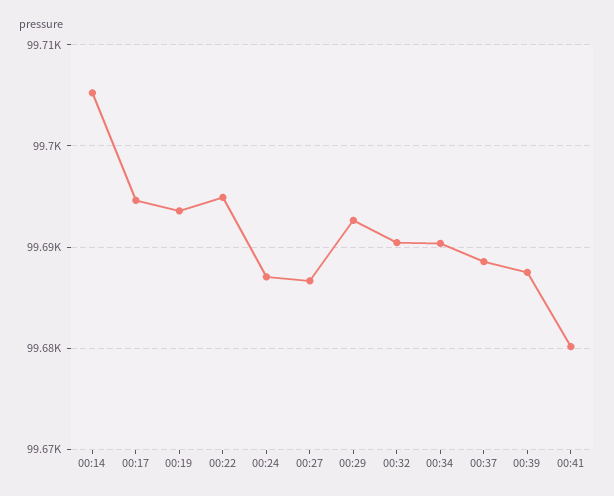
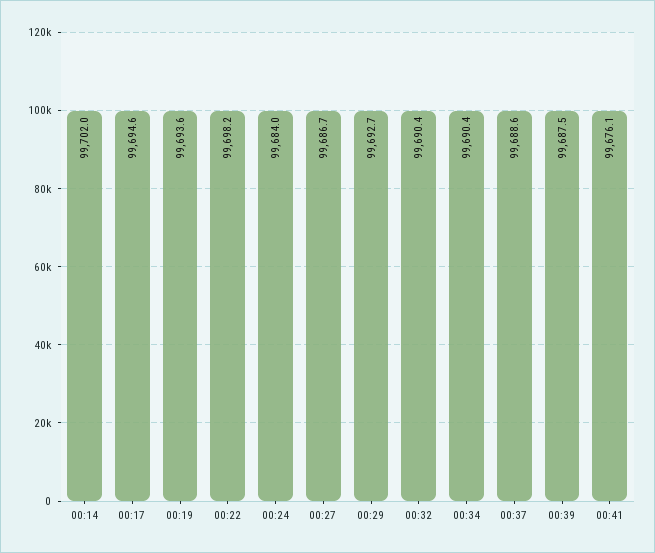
00:14: 99705 -> 99702
00:22: 99695 -> 99698.2
00:24: 99687 -> 99684
00:41: 99680 -> 99676.1

